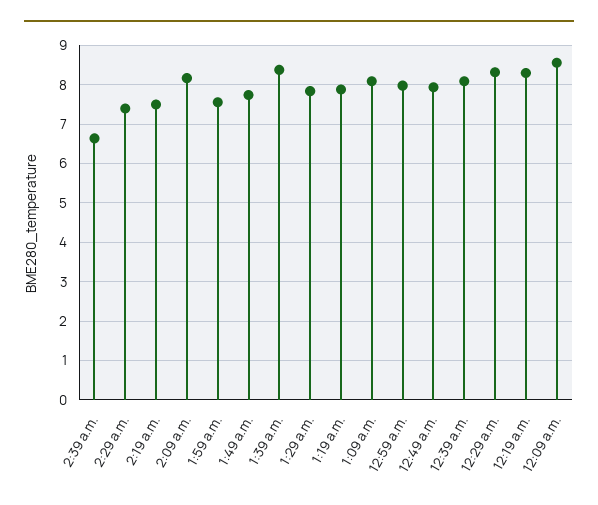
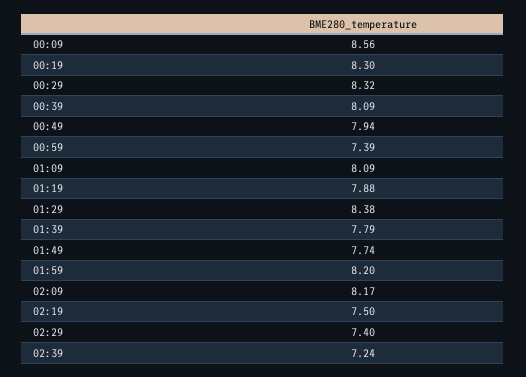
2:39 a.m.: 6.6 -> 7.24
1:59 a.m.: 7.6 -> 8.2
1:39 a.m.: 8.4 -> 7.79
1:29 a.m.: 7.8 -> 8.38
12:59 a.m.: 8 -> 7.39

